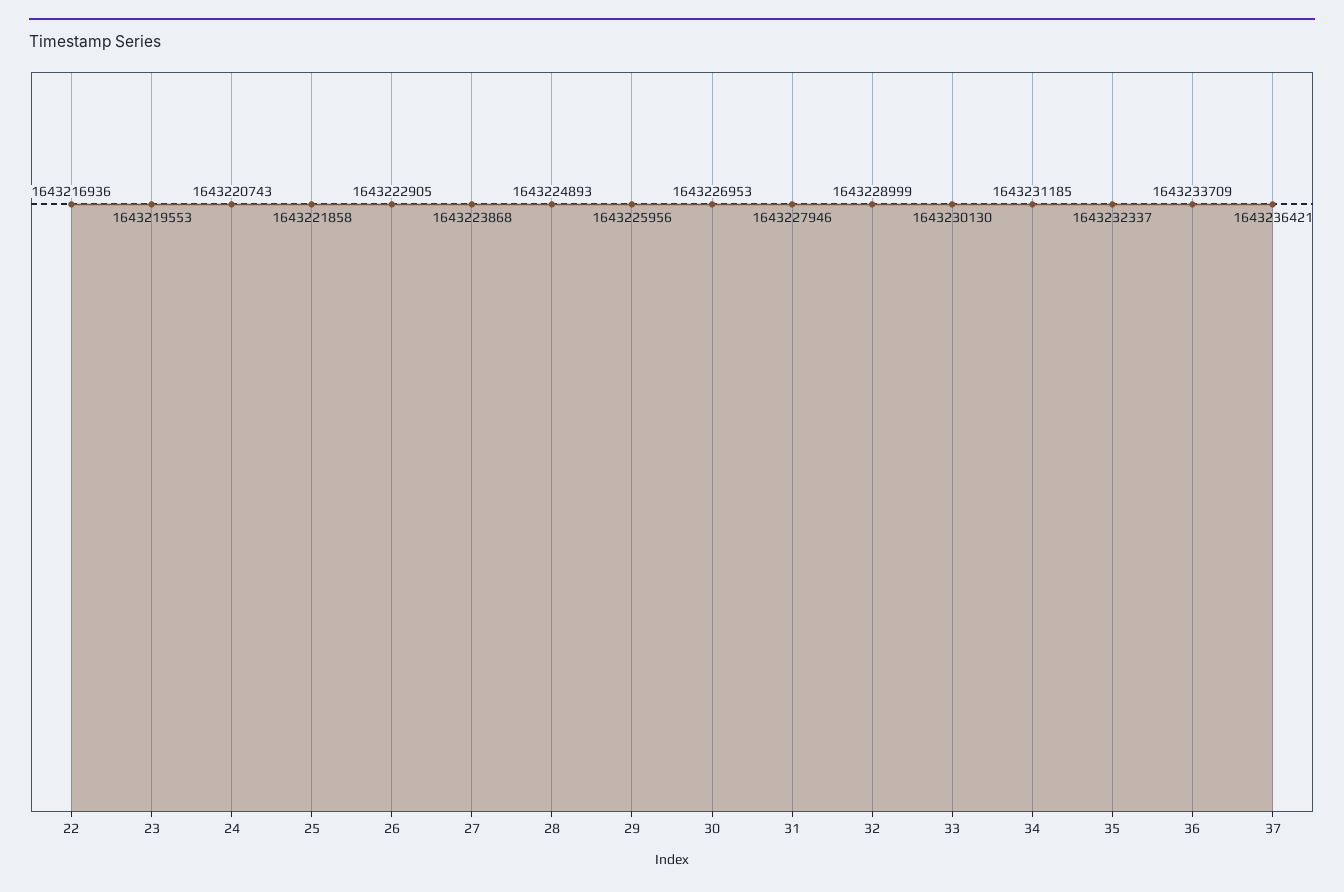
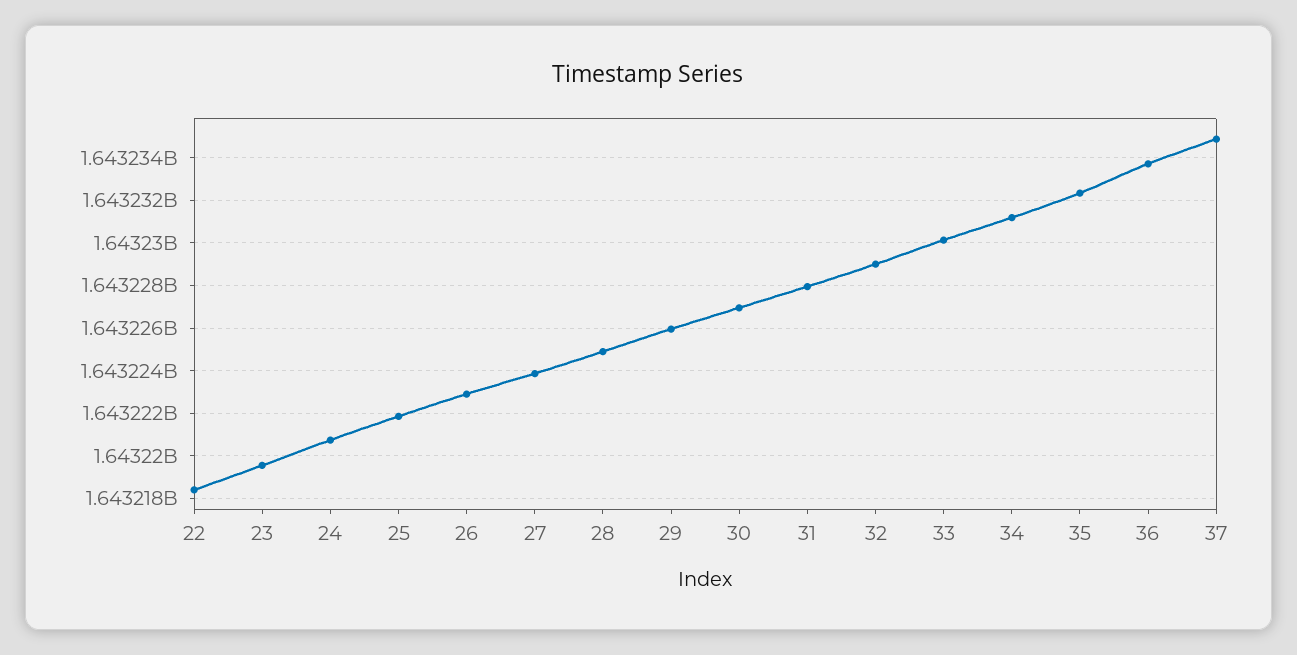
22: 1643216936 -> 1643218500
37: 1643236421 -> 1643235000

